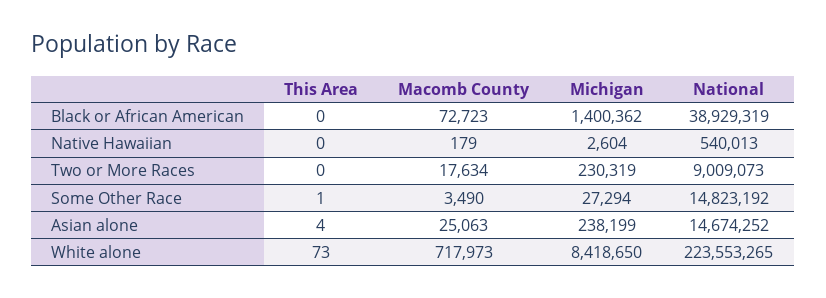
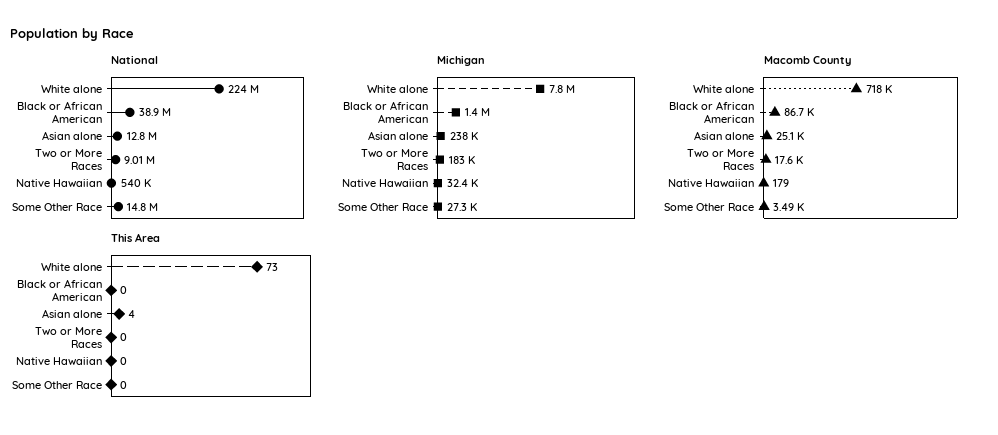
Macomb County, Black or African American: 72723 -> 86700
Michigan, Native Hawaiian: 2604 -> 32400
Michigan, Two or More Races: 230319 -> 183000
This Area, Some Other Race: 1 -> 0
National, Asian alone: 14674252 -> 12800000
Michigan, White alone: 8418650 -> 7800000

